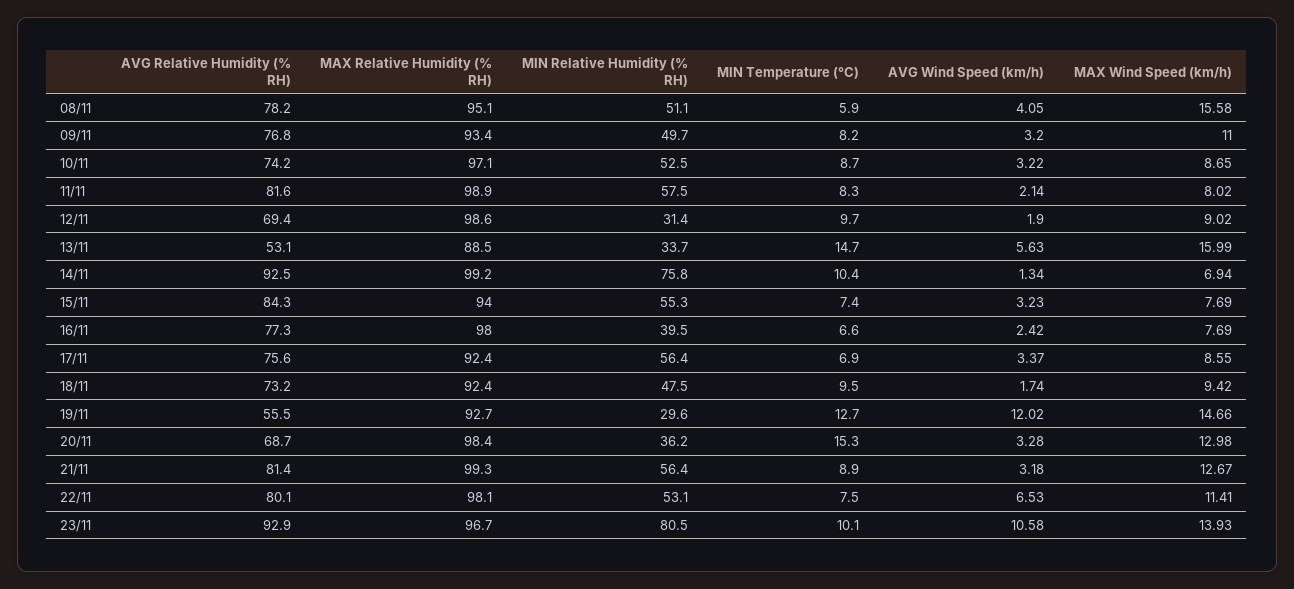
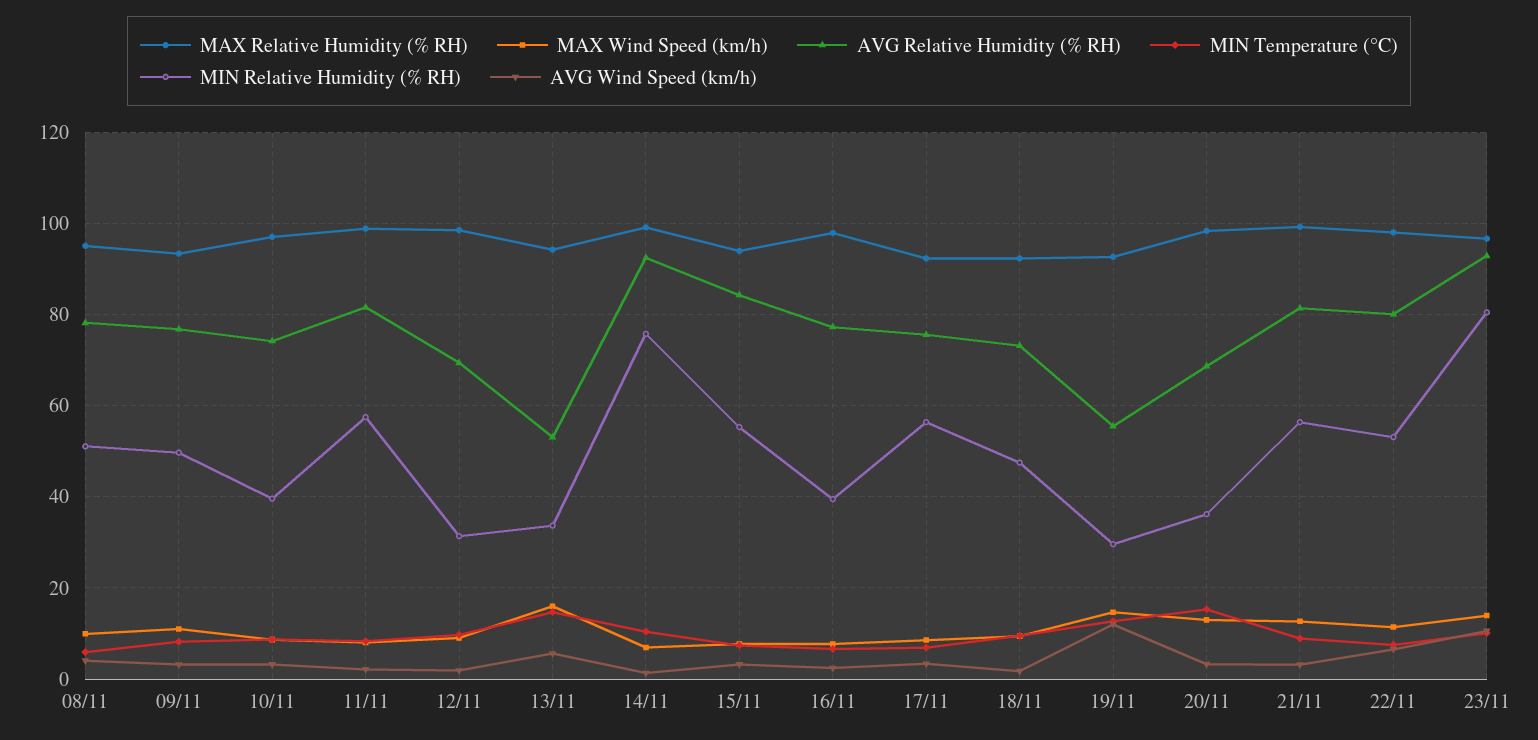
MAX Wind Speed (km/h), 08/11: 15.58 -> 10
MIN Relative Humidity (% RH), 10/11: 52.5 -> 40
MAX Relative Humidity (% RH), 13/11: 88.5 -> 94

